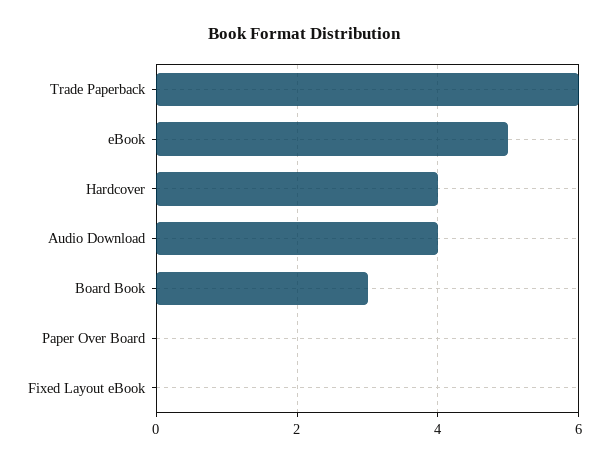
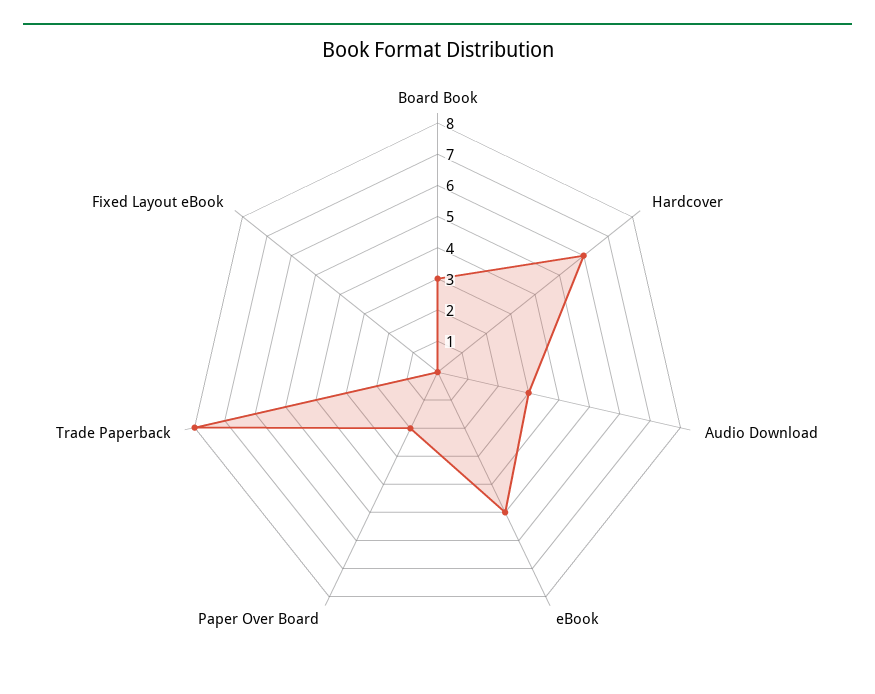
Trade Paperback: 6 -> 8
Hardcover: 4 -> 6
Audio Download: 4 -> 3
Paper Over Board: 0 -> 2

